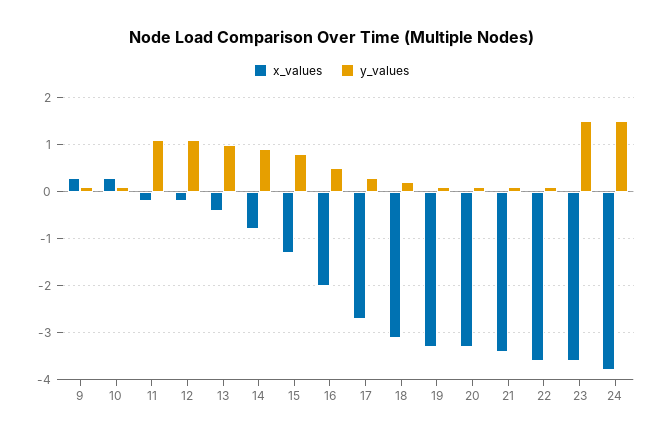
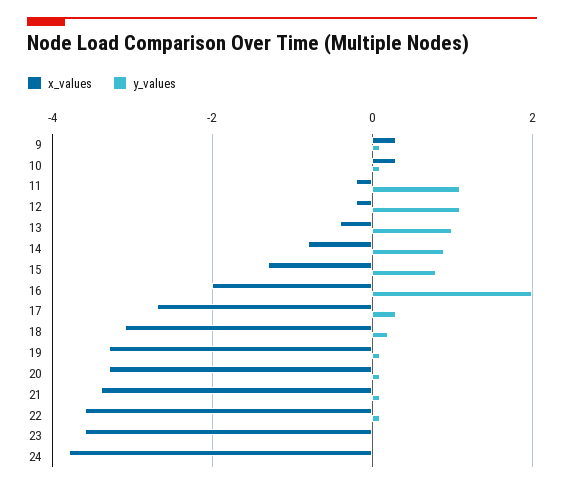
y_values, 16: 0.5 -> 2
y_values, 23: 1.5 -> 0
y_values, 24: 1.5 -> 0

